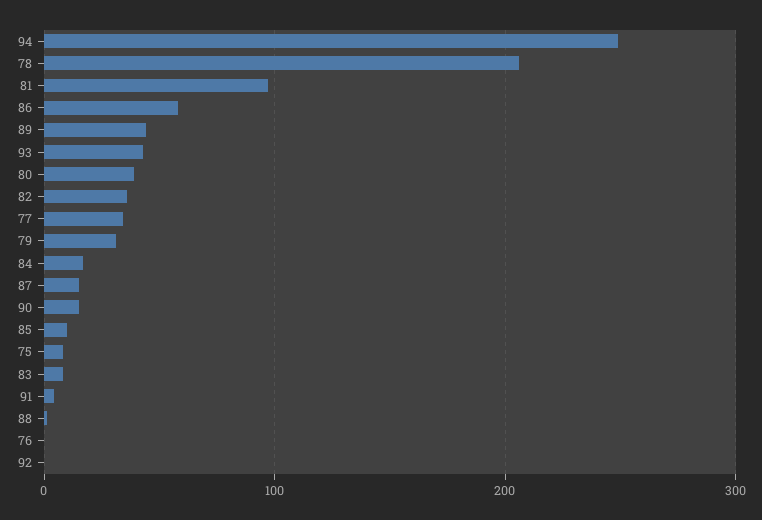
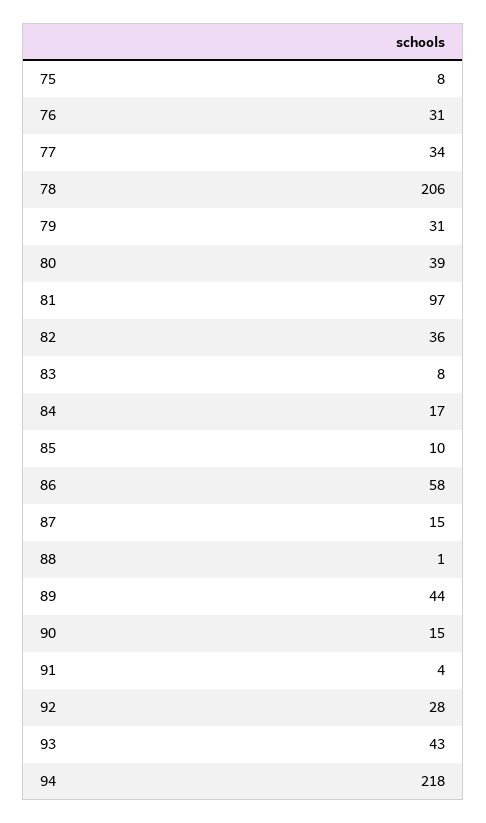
94: 250 -> 218
76: 0 -> 31
92: 0 -> 28

